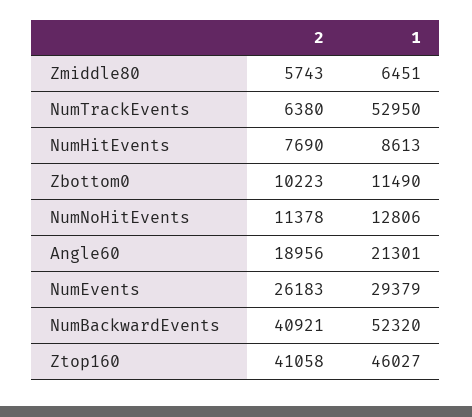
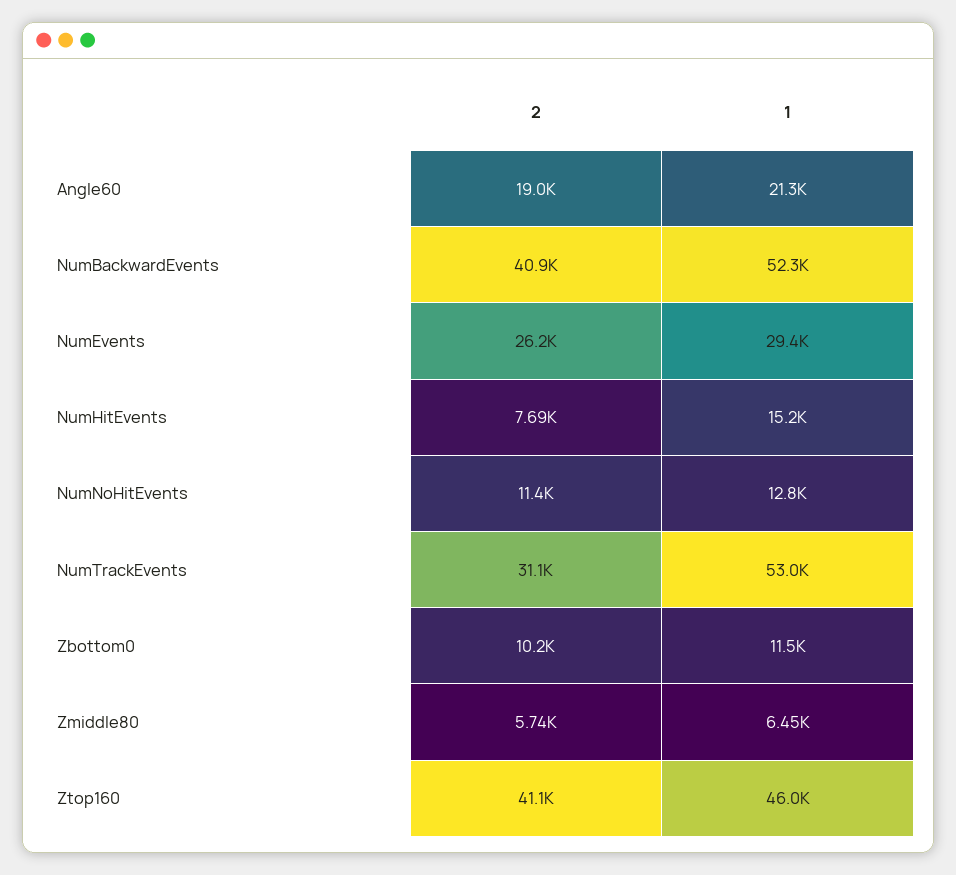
2, NumTrackEvents: 6380 -> 31100
1, NumHitEvents: 8613 -> 15200

